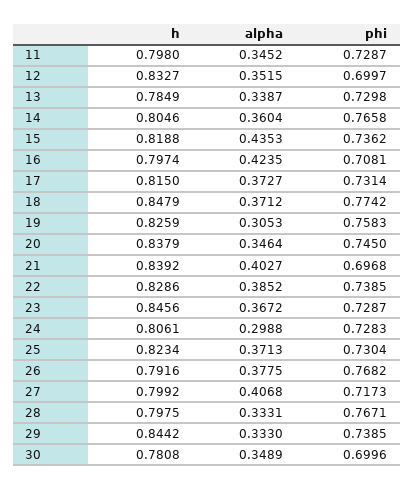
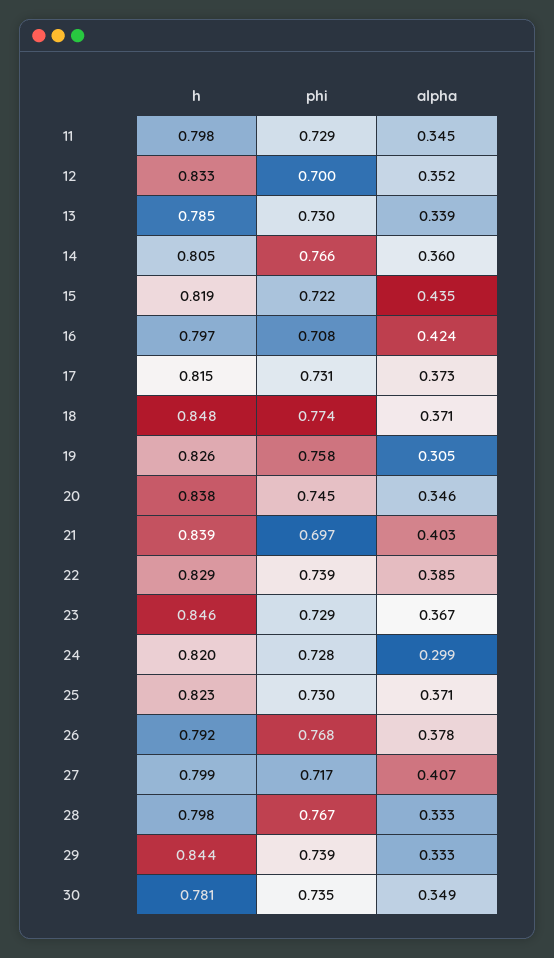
phi, 15: 0.7362 -> 0.722
h, 24: 0.8061 -> 0.82
phi, 30: 0.6996 -> 0.735

